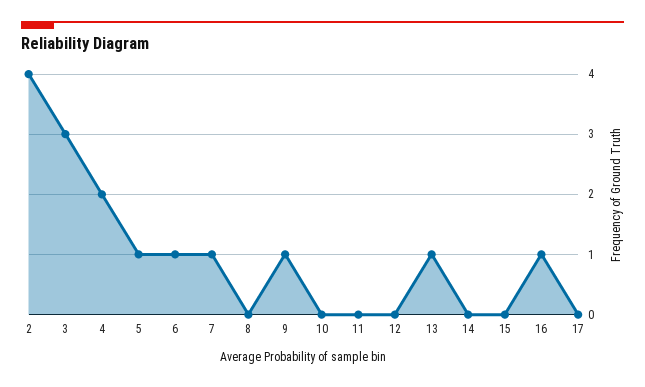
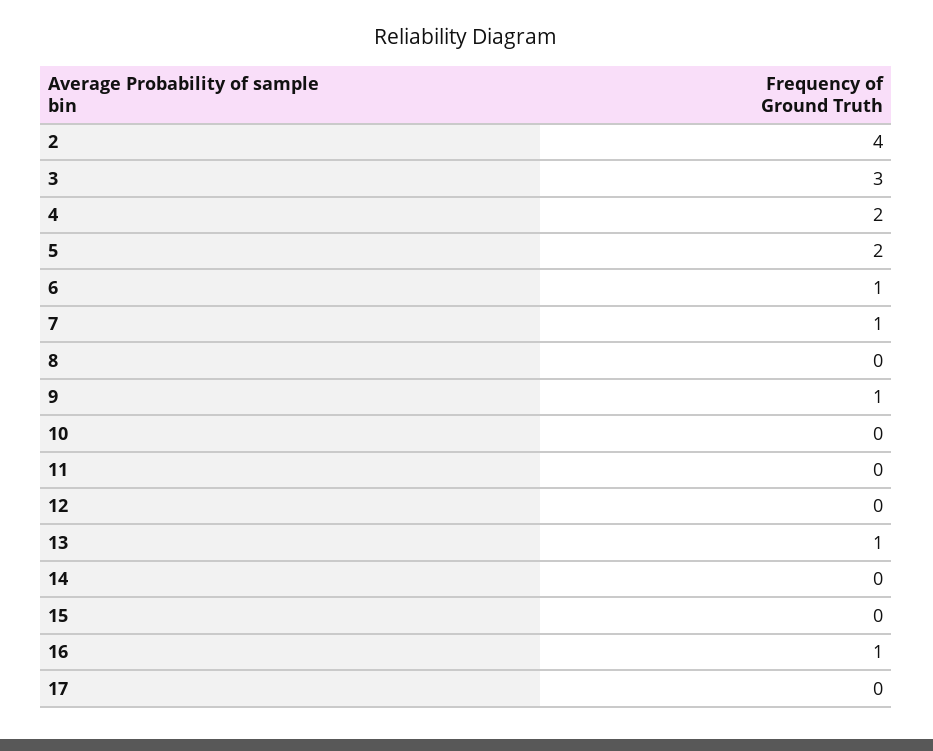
5: 1 -> 2

